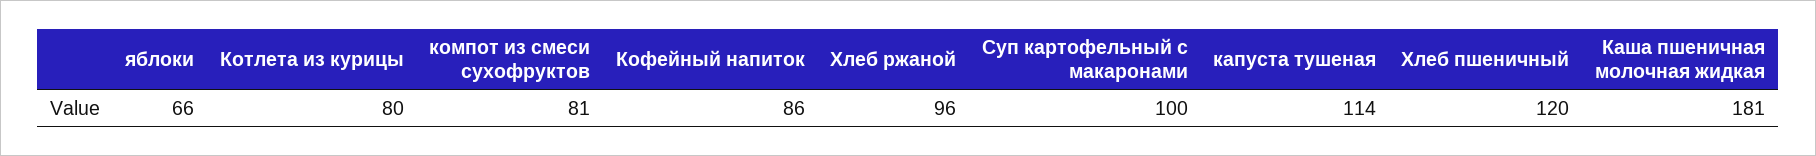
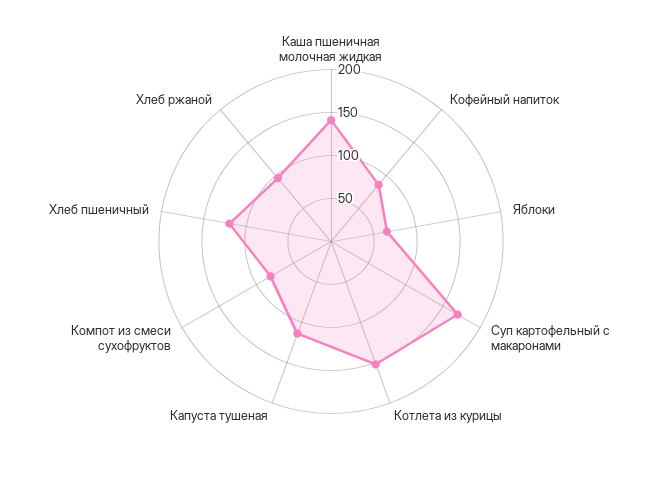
Котлета из курицы: 80 -> 150
Суп картофельный с макаронами: 100 -> 170
Каша пшеничная молочная жидкая: 181 -> 140

